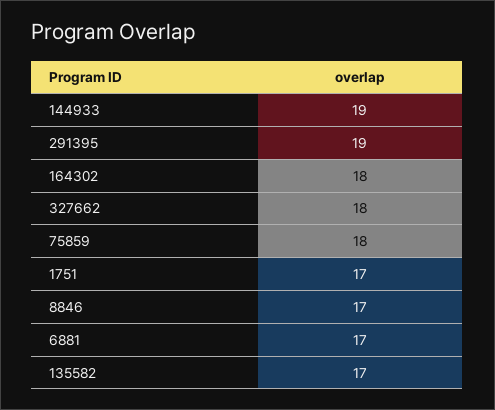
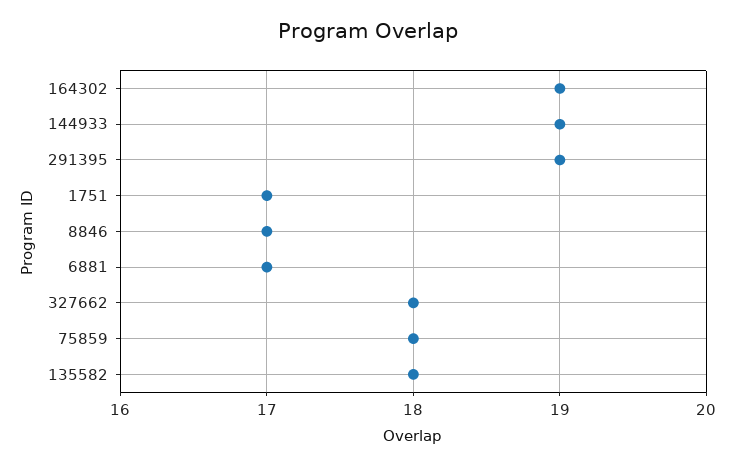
164302: 18 -> 19
135582: 17 -> 18

